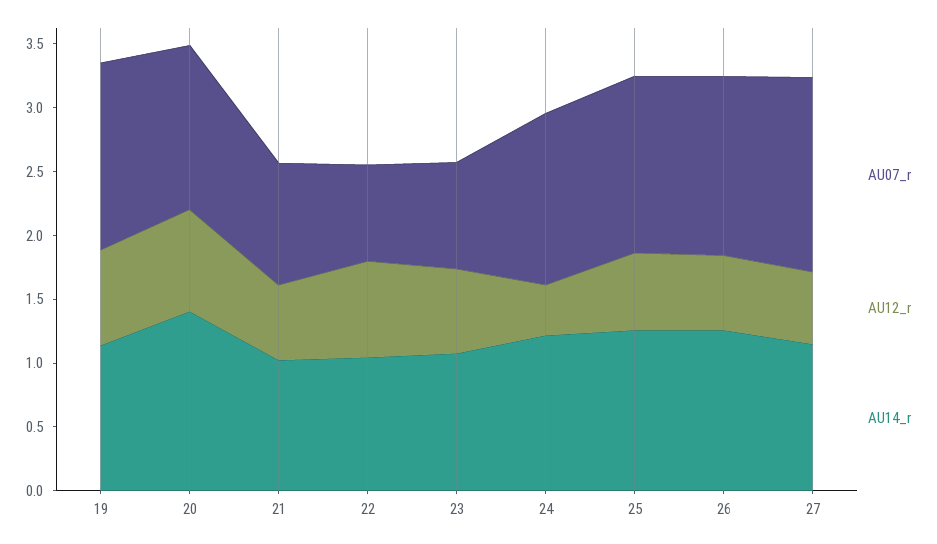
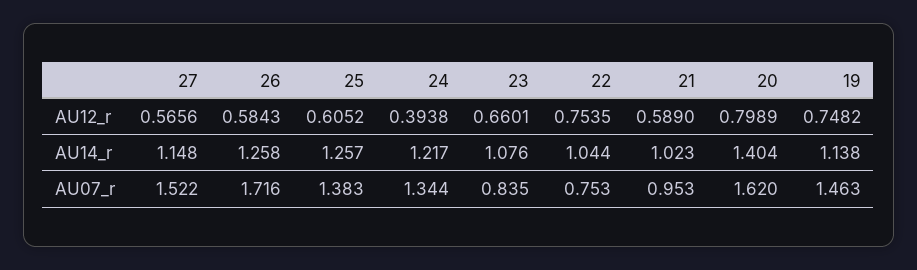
AU07_r, 20: 1.3 -> 1.62
AU07_r, 26: 1.4 -> 1.716

